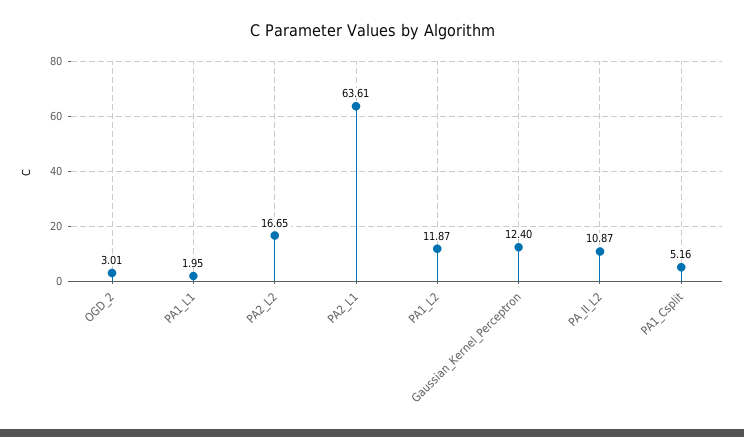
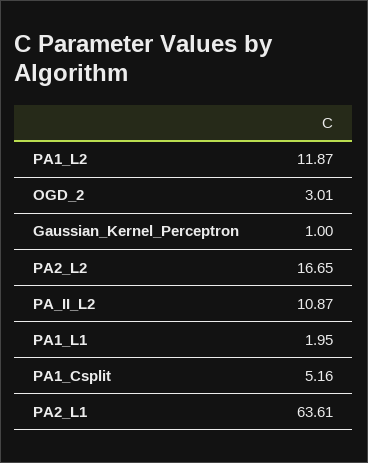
Gaussian_Kernel_Perceptron: 12.4 -> 1

